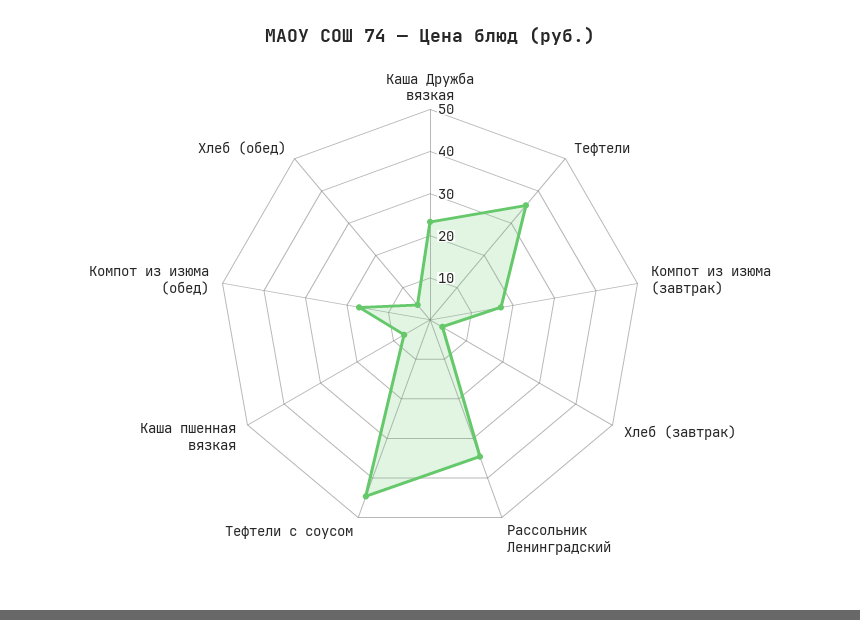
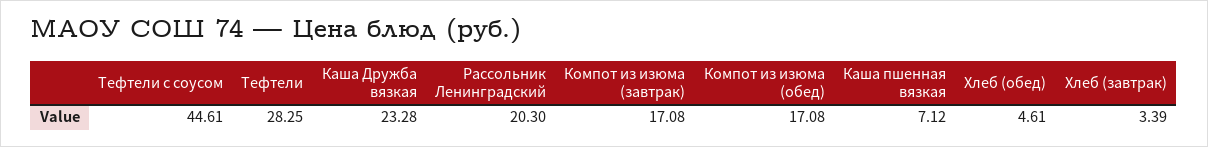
Тефтели: 36 -> 28.25
Рассольник Ленинградский: 34 -> 20.3

